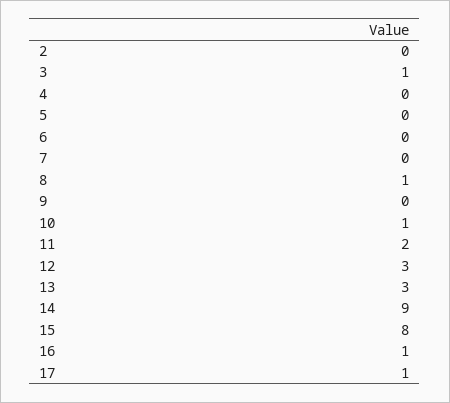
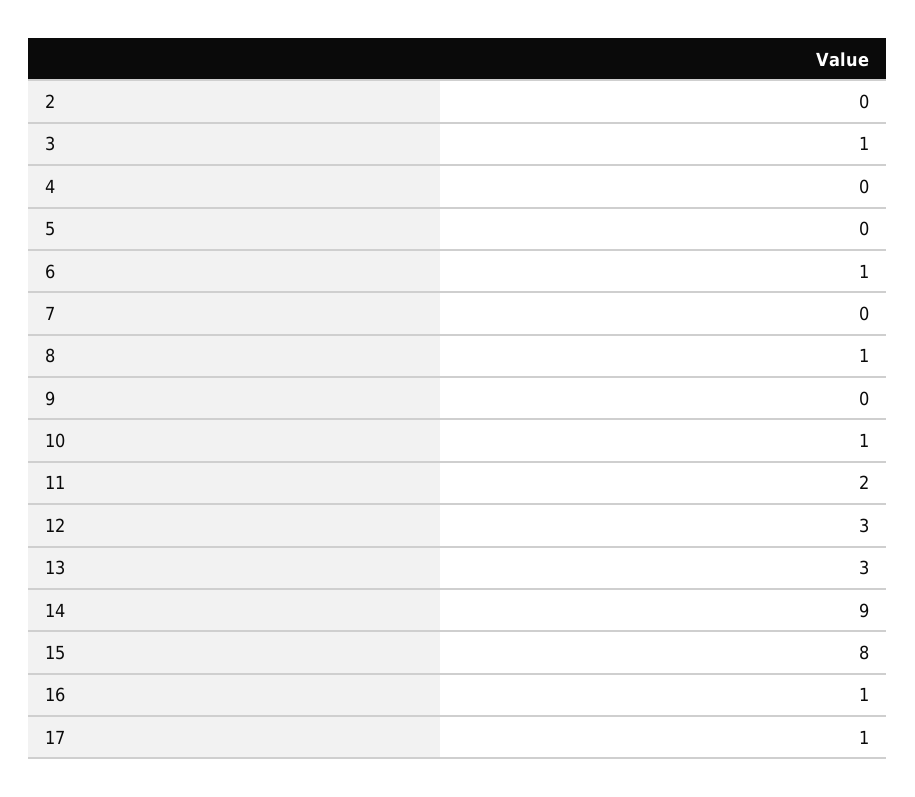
6: 0 -> 1

